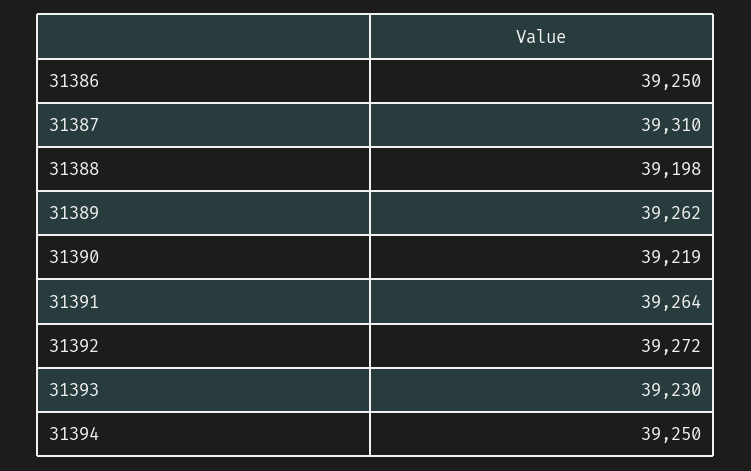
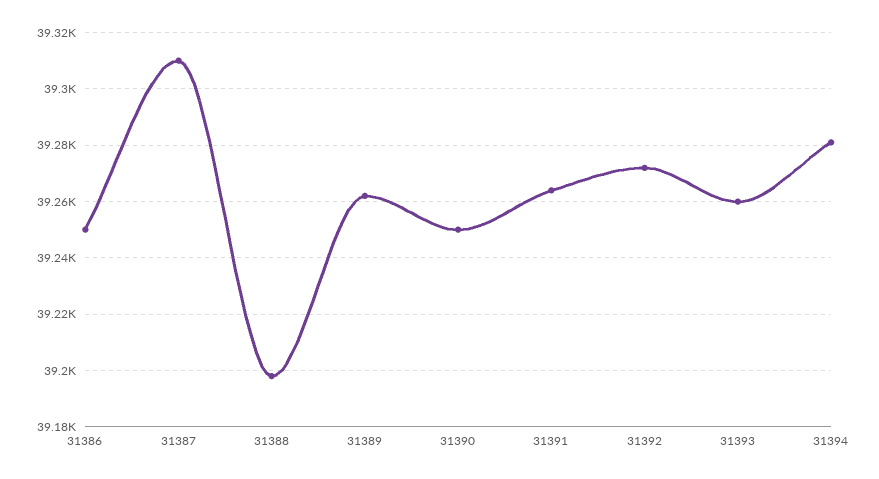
31390: 39219 -> 39250
31393: 39230 -> 39260
31394: 39250 -> 39280

